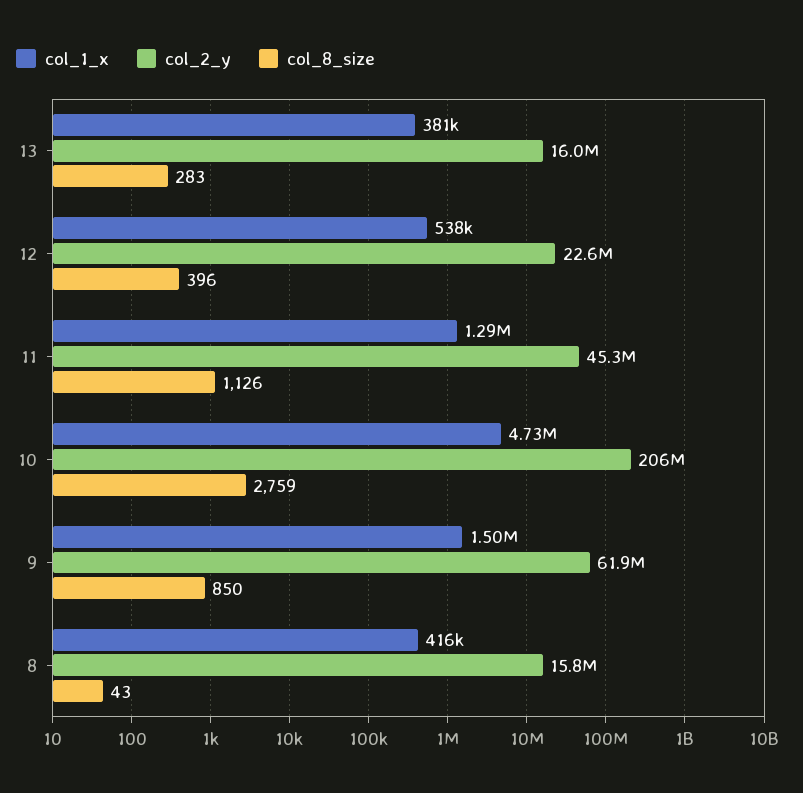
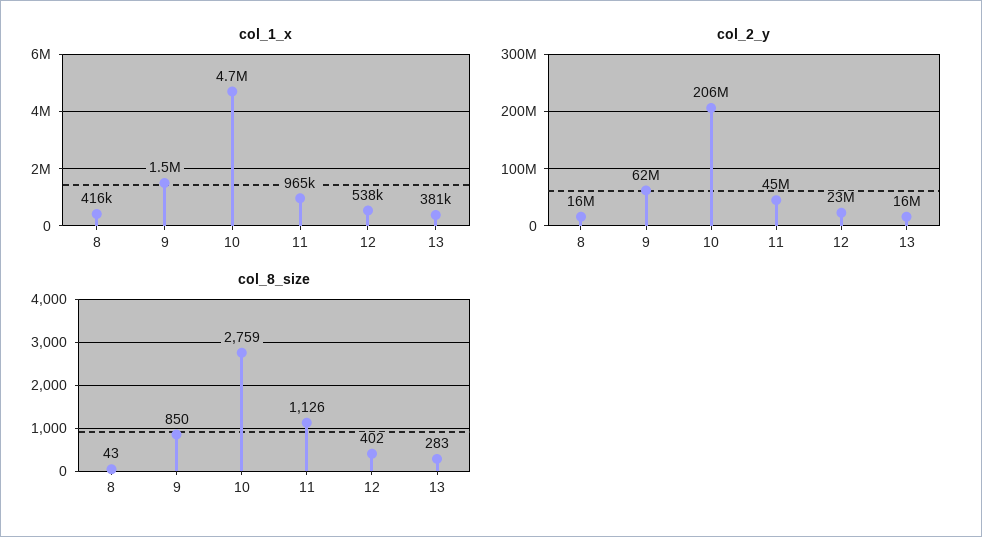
col_8_size, 12: 396 -> 402
col_1_x, 11: 1290000 -> 965000

